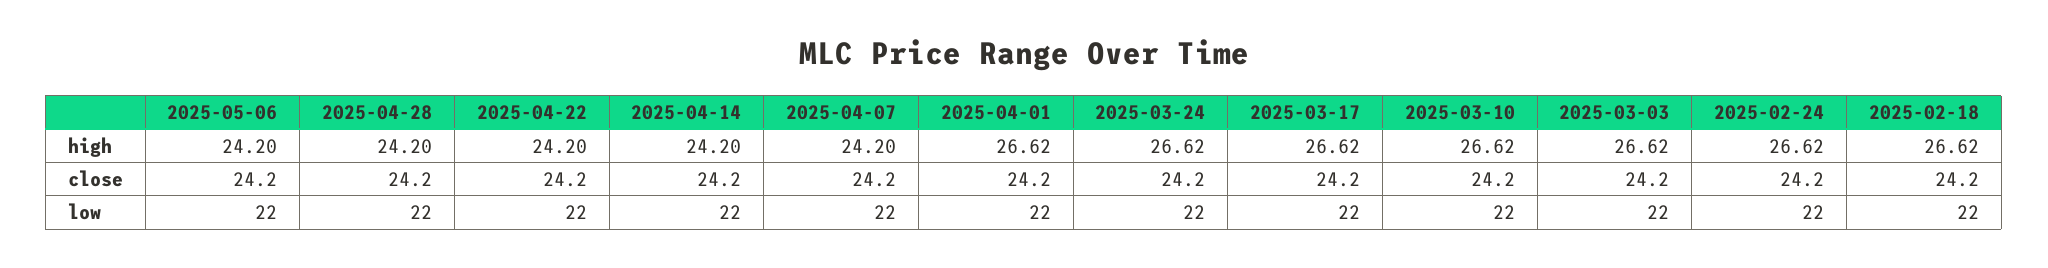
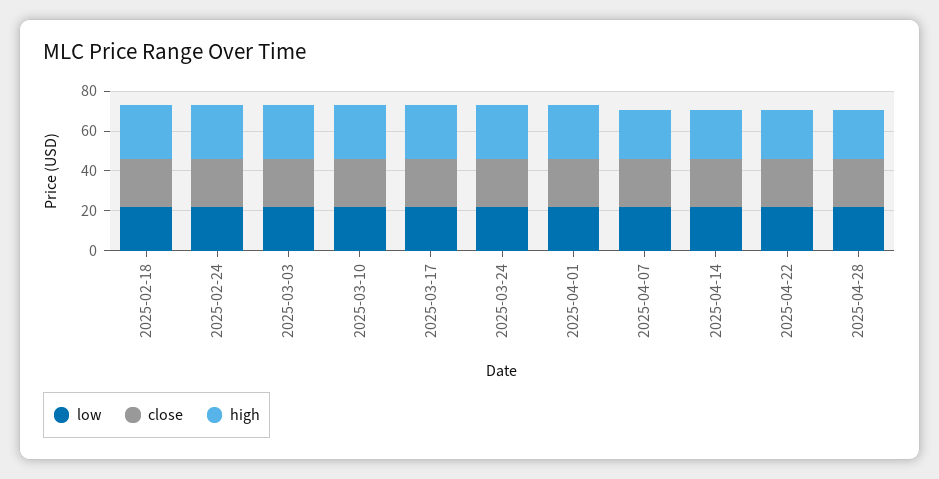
high, 2025-05-06: 24.2 -> none
close, 2025-05-06: 24.2 -> none
low, 2025-05-06: 22 -> none

